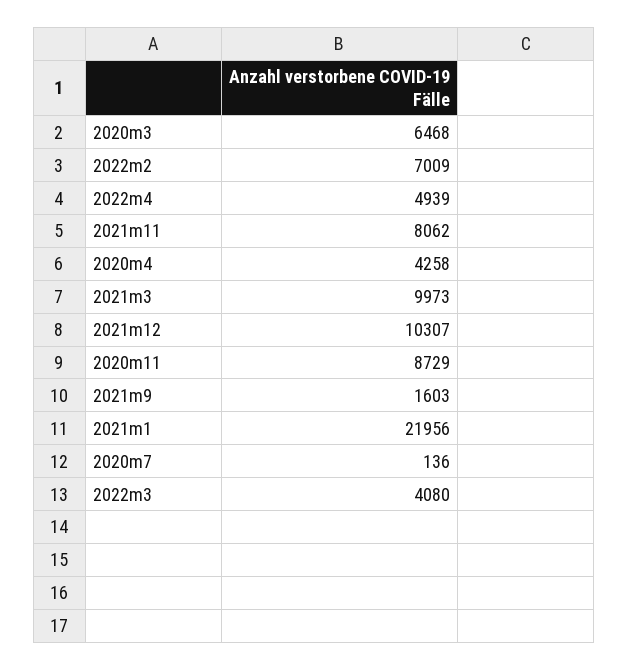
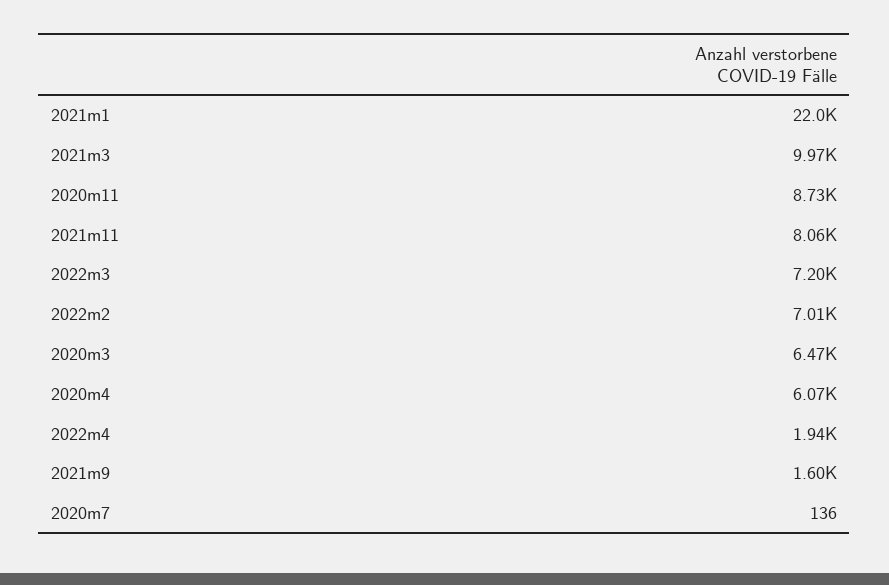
2022m4: 4939 -> 1940
2020m4: 4258 -> 6070
2021m12: 10307 -> none
2022m3: 4080 -> 7200

